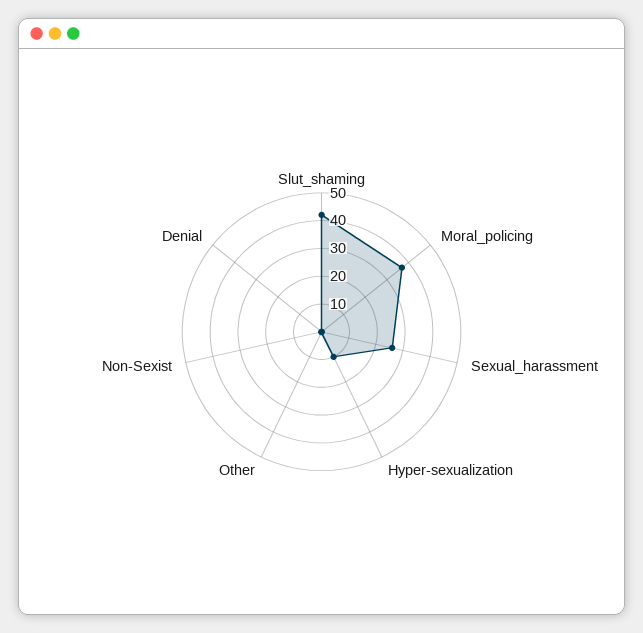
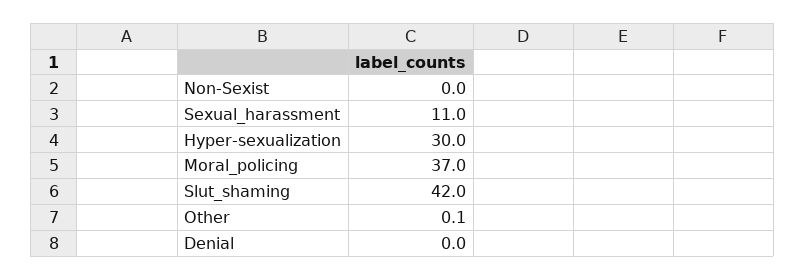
Sexual_harassment: 25 -> 11
Hyper-sexualization: 10 -> 30

